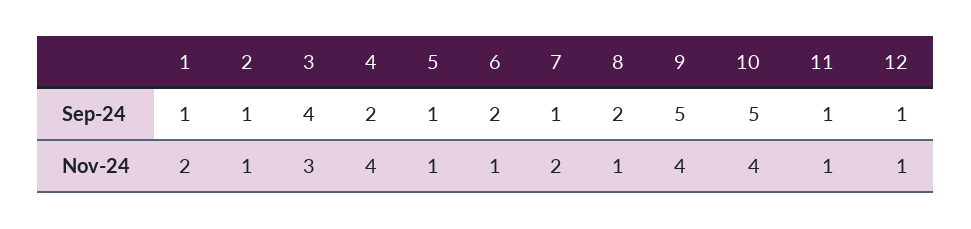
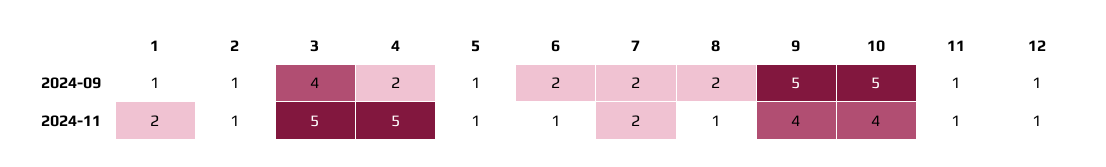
7, Sep-24: 1 -> 2
3, Nov-24: 3 -> 5
4, Nov-24: 4 -> 5

